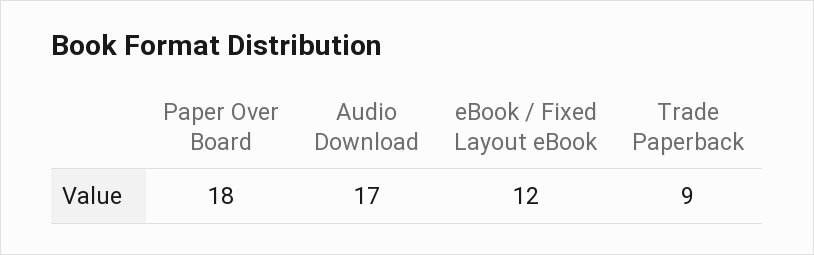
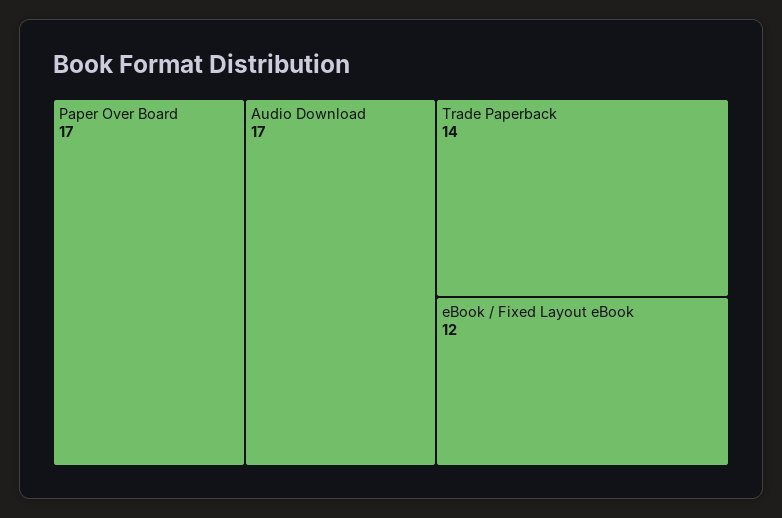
Paper Over Board: 18 -> 17
Trade Paperback: 9 -> 14

